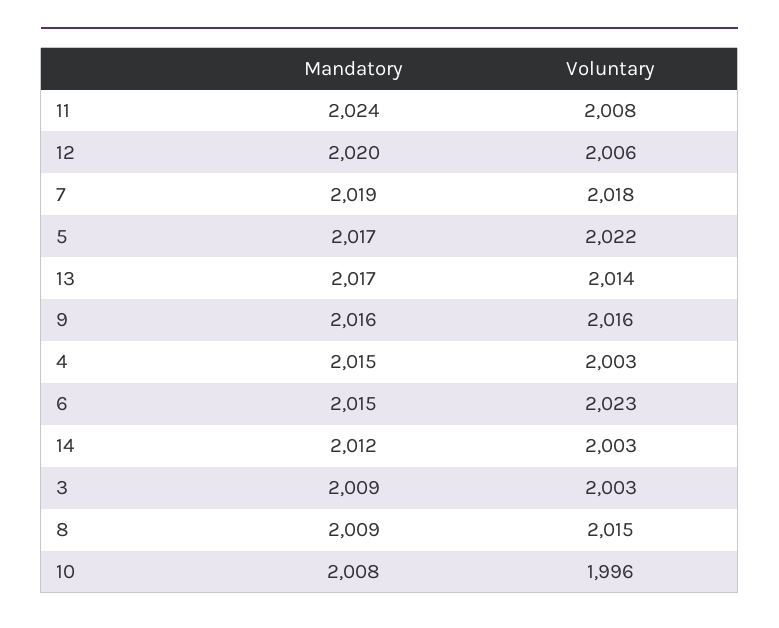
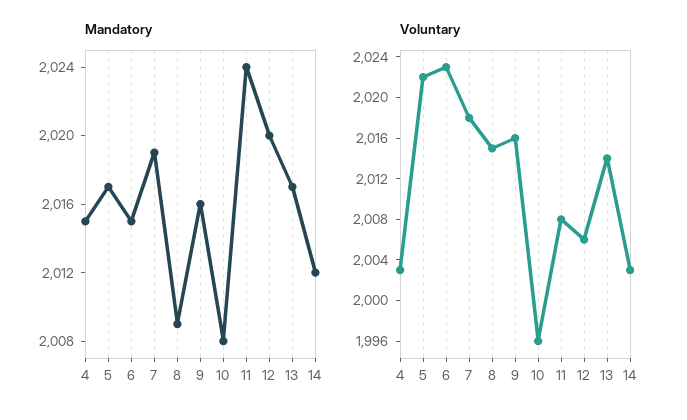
Mandatory, 3: 2009 -> none
Voluntary, 3: 2003 -> none

